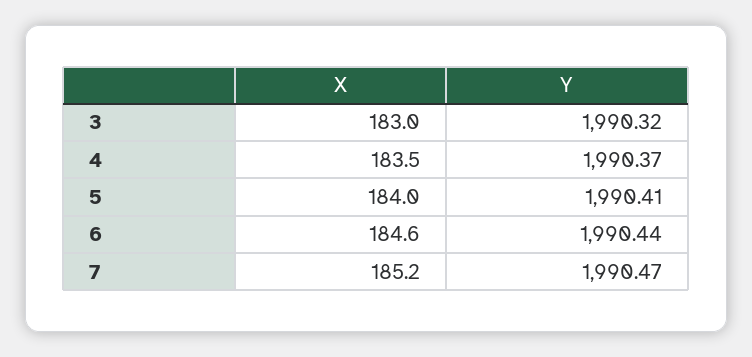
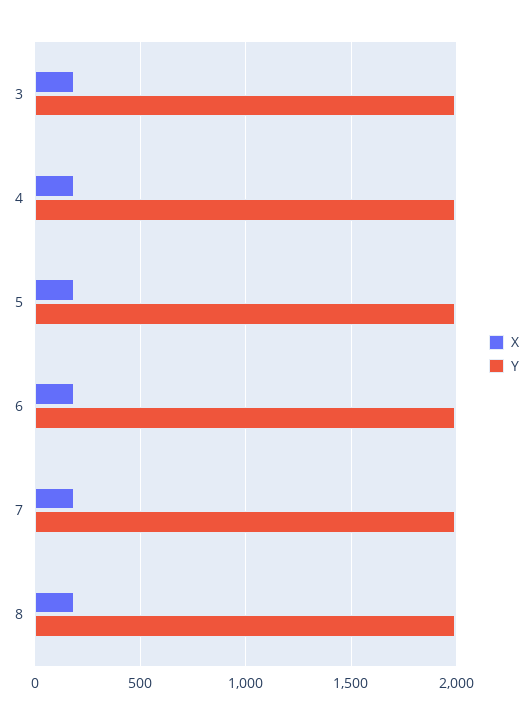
X, 8: none -> 200
Y, 8: none -> 2000

